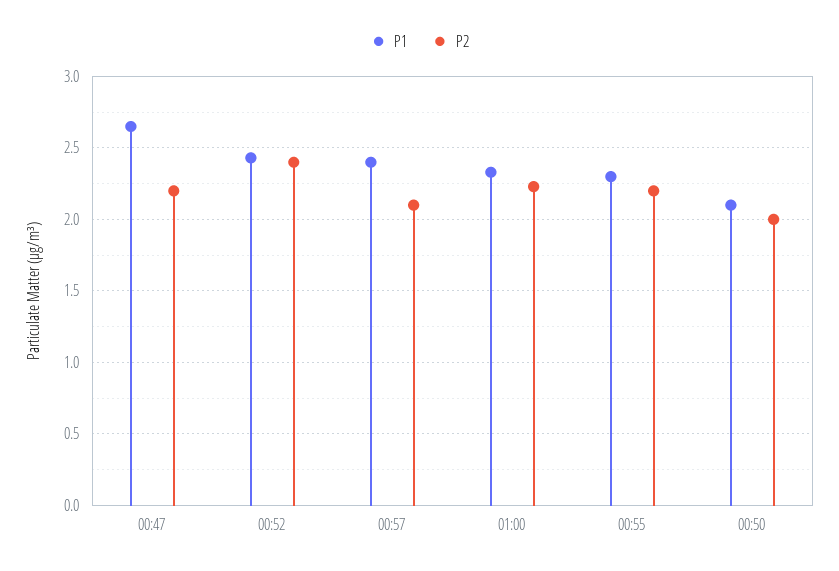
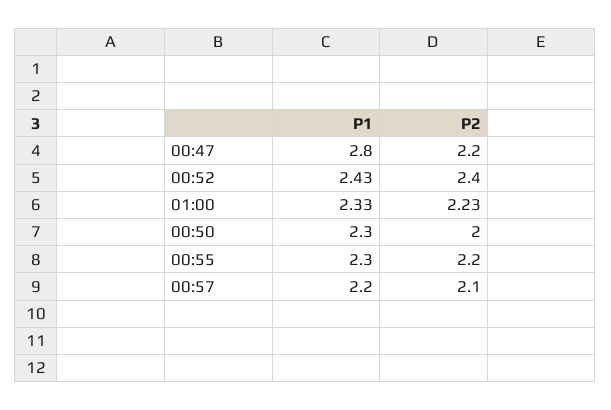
P1, 00:47: 2.65 -> 2.8
P1, 00:57: 2.4 -> 2.2
P1, 00:50: 2.1 -> 2.3

